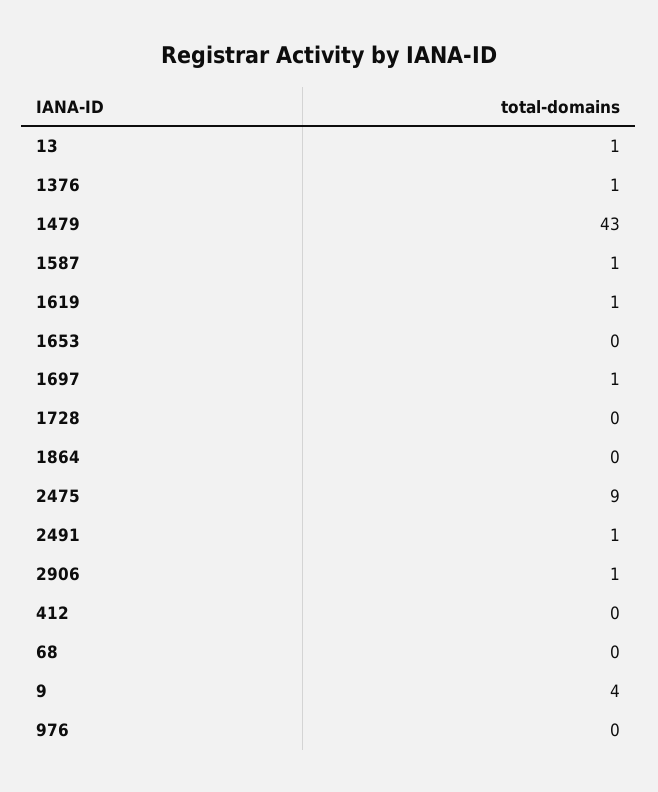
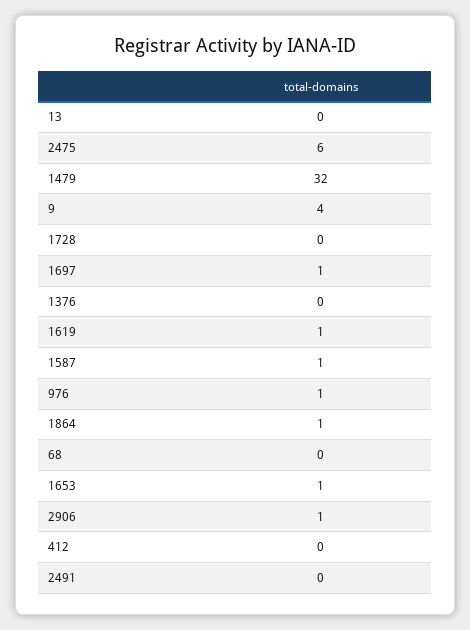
13: 1 -> 0
1376: 1 -> 0
1479: 43 -> 32
1653: 0 -> 1
1864: 0 -> 1
2475: 9 -> 6
2491: 1 -> 0
976: 0 -> 1

